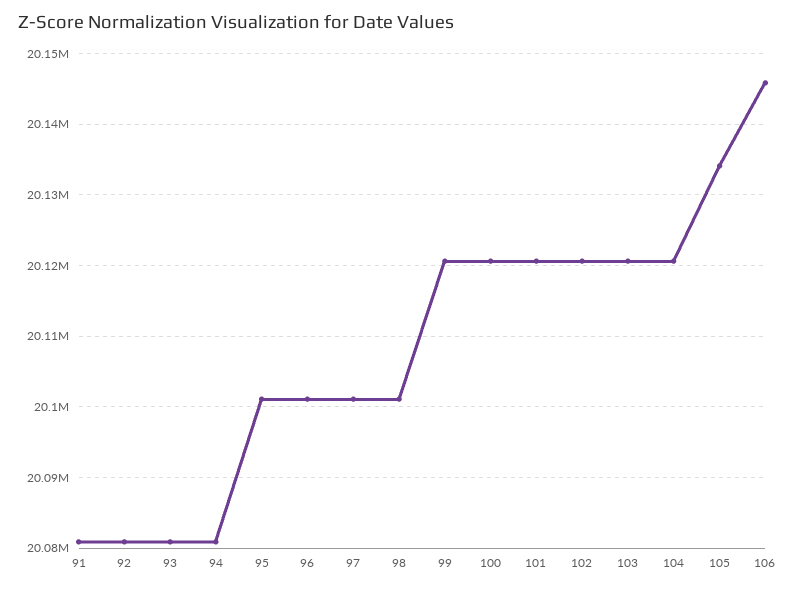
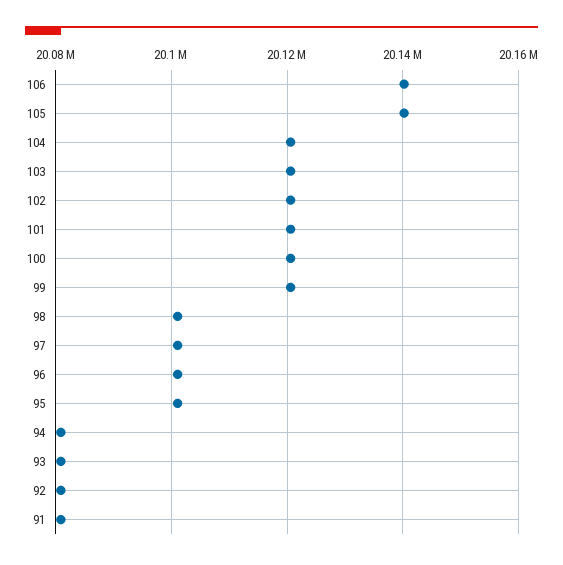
105: 20134000 -> 20140000
106: 20146000 -> 20140000

